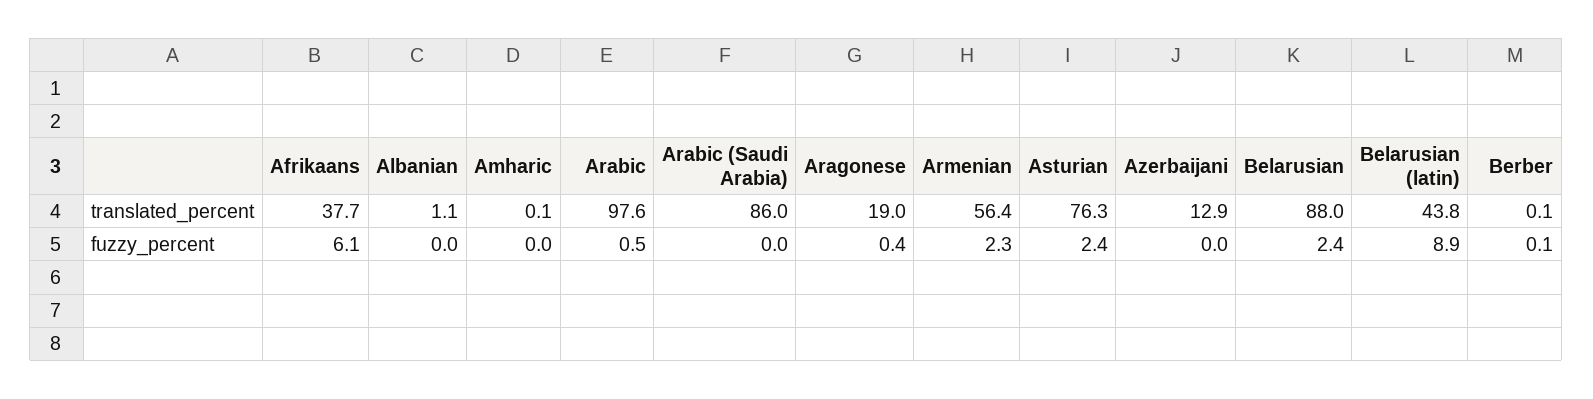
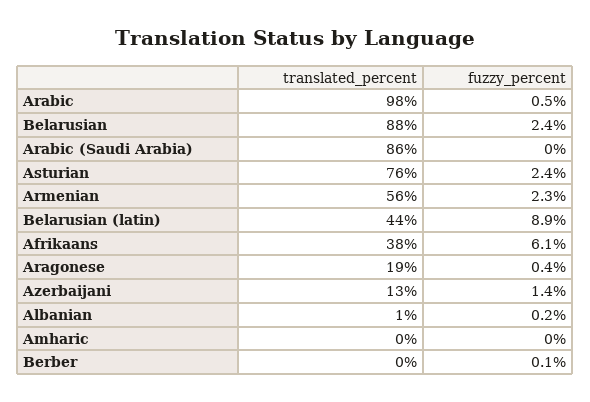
Albanian, fuzzy_percent: 0 -> 0.2
Azerbaijani, fuzzy_percent: 0 -> 1.4

